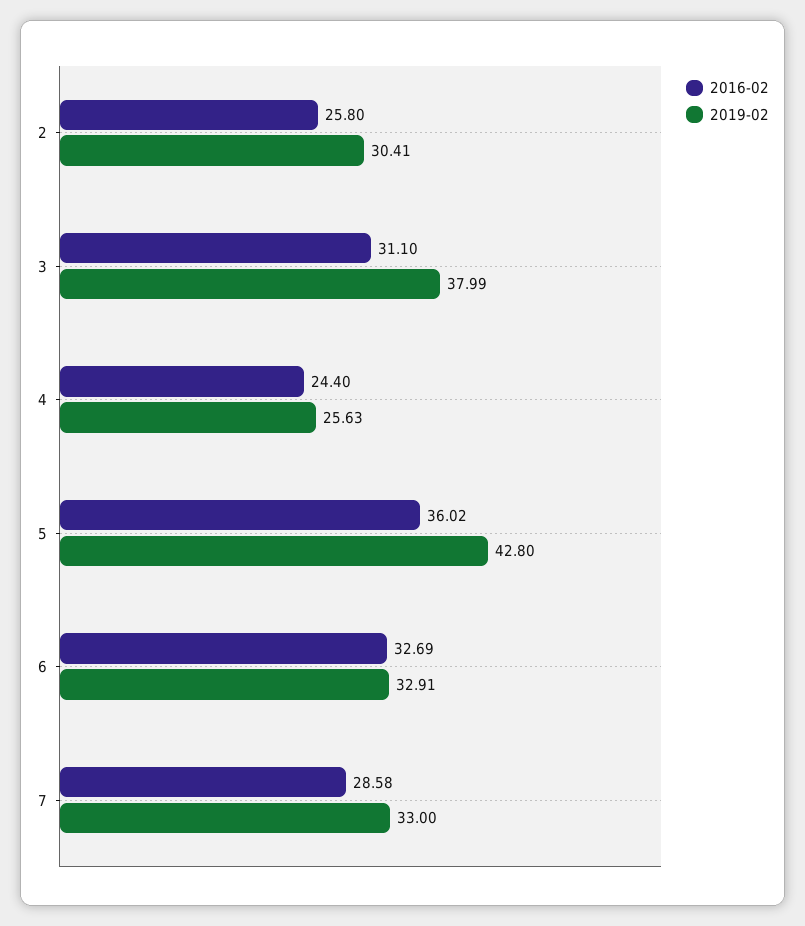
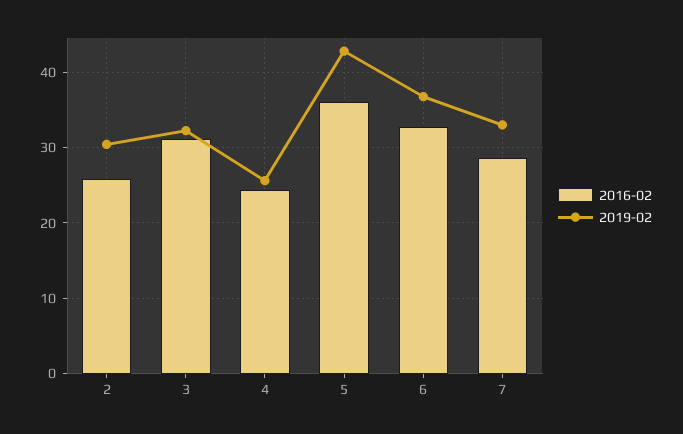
2019-02, 3: 37.99 -> 32
2019-02, 6: 32.91 -> 37

